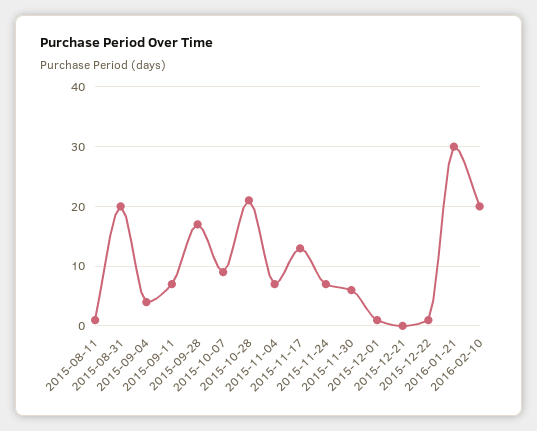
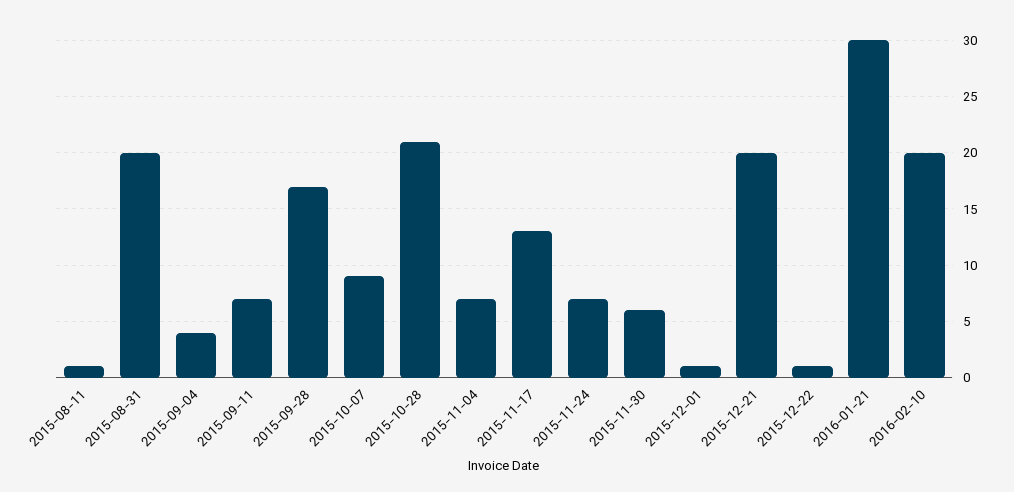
2015-12-21: 0 -> 20

